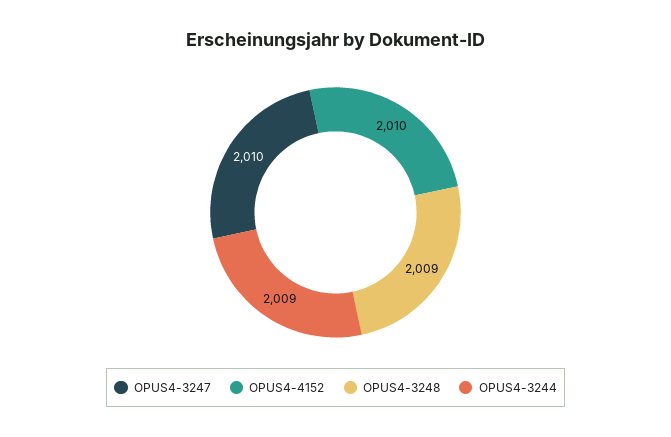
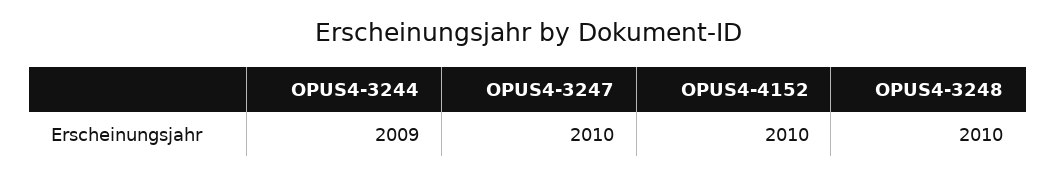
OPUS4-3248: 2009 -> 2010

